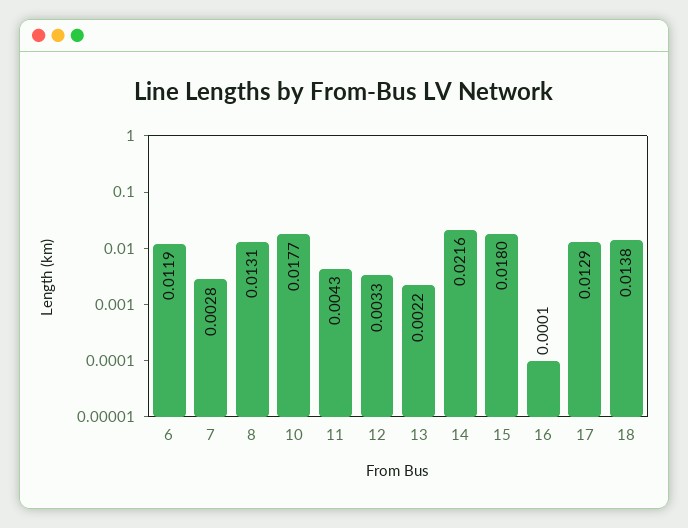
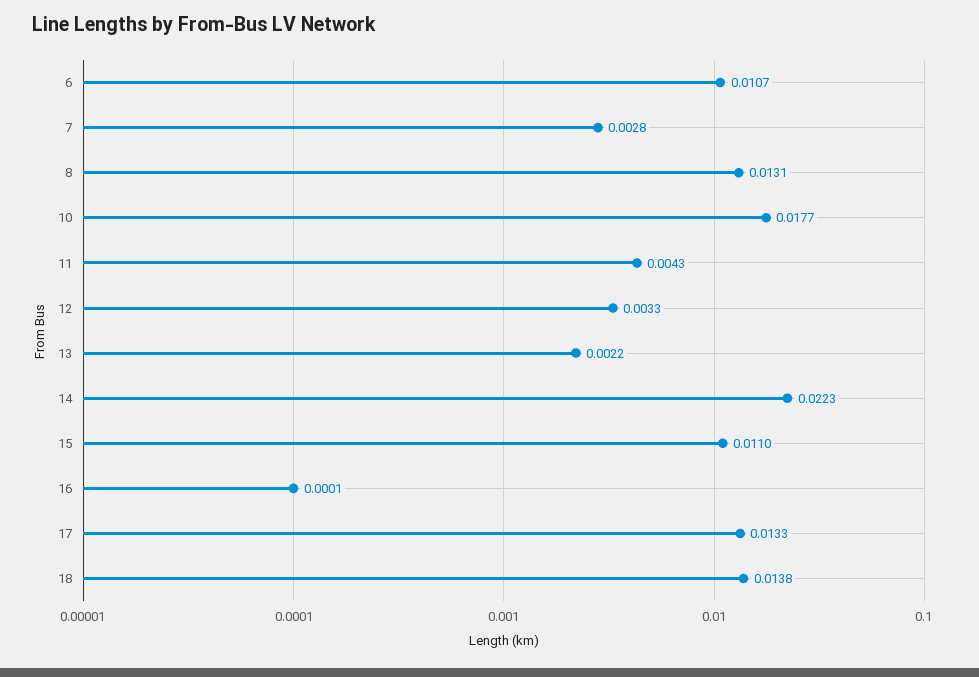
6: 0.0119 -> 0.0107
14: 0.0216 -> 0.0223
15: 0.018 -> 0.011
17: 0.0129 -> 0.0133

